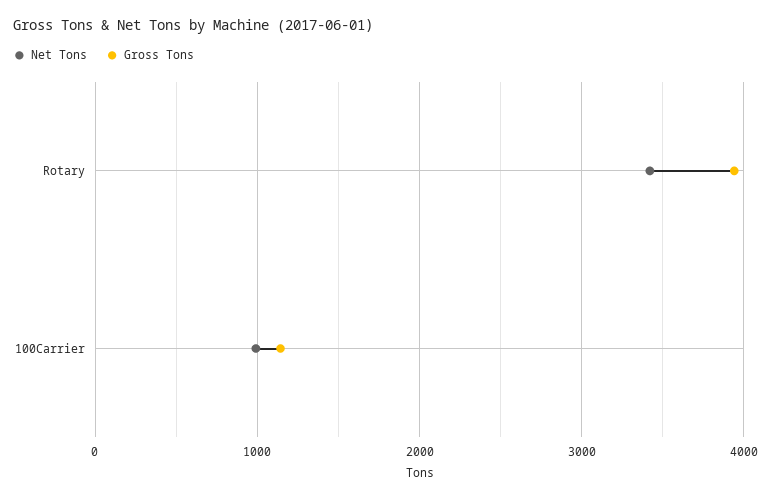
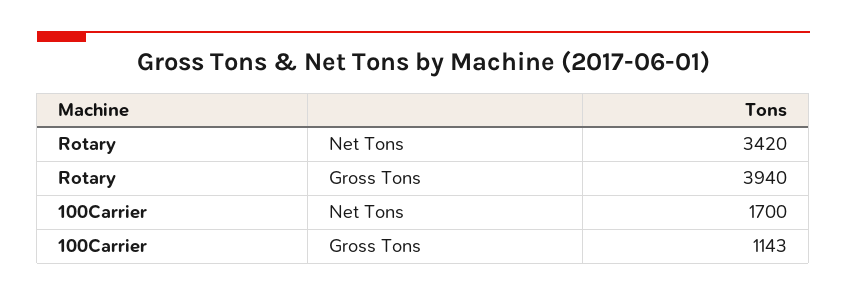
Net Tons, 100Carrier: 1000 -> 1700

